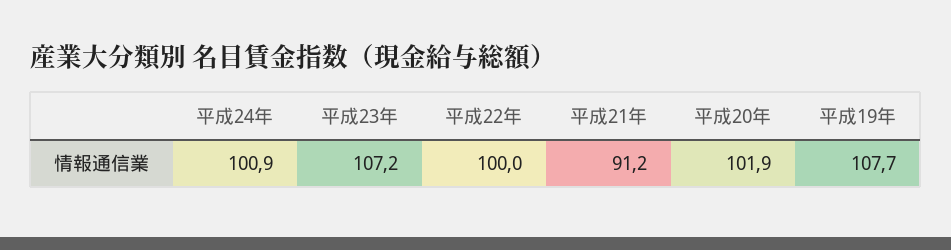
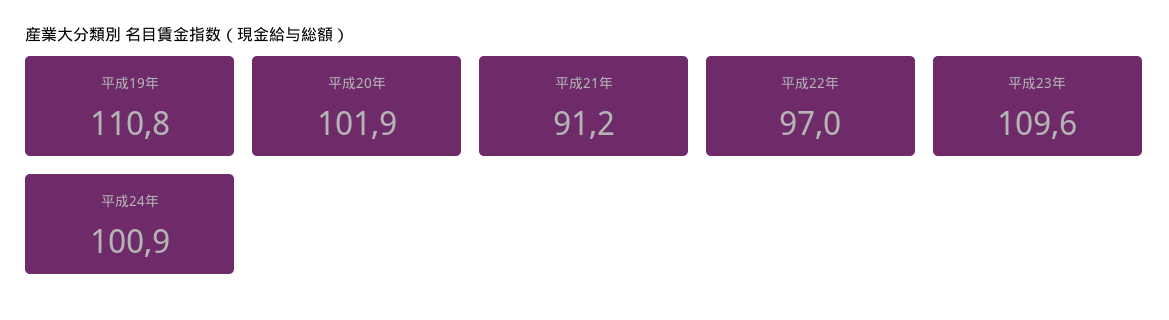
平成23年: 107.2 -> 109.6
平成22年: 100 -> 97
平成19年: 107.7 -> 110.8

